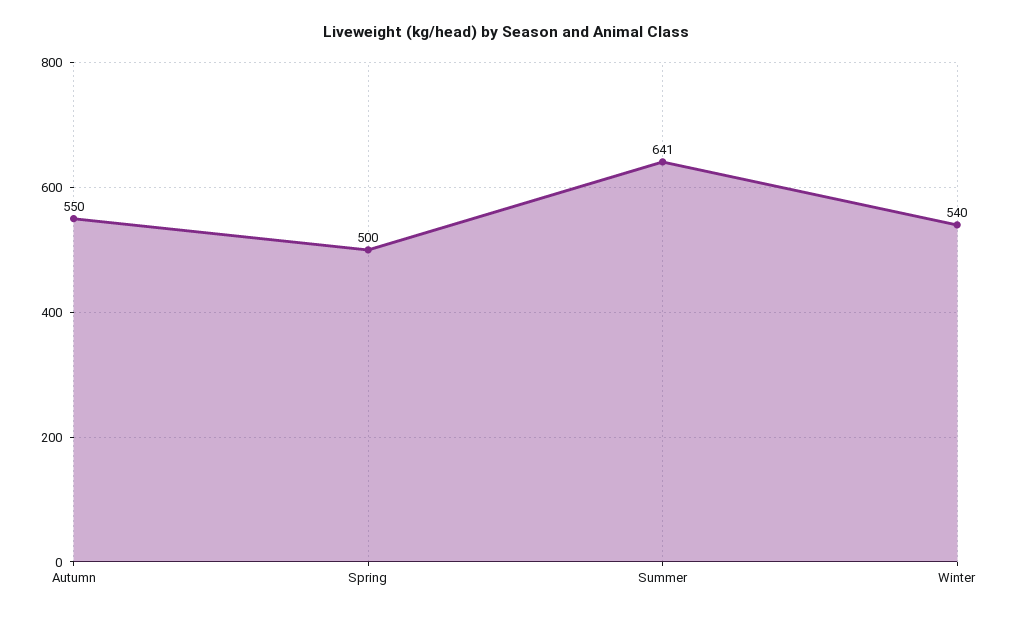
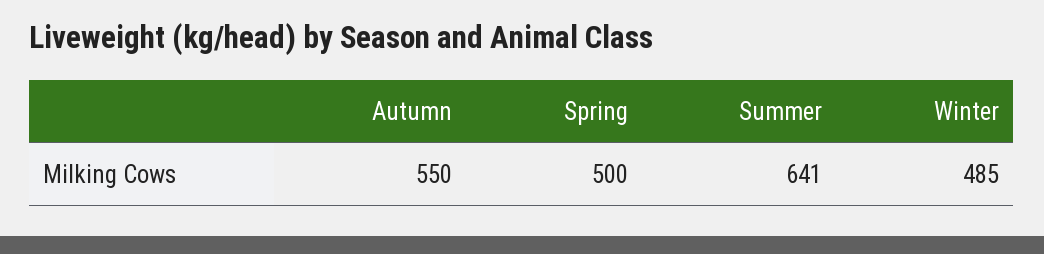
Winter: 540 -> 485

